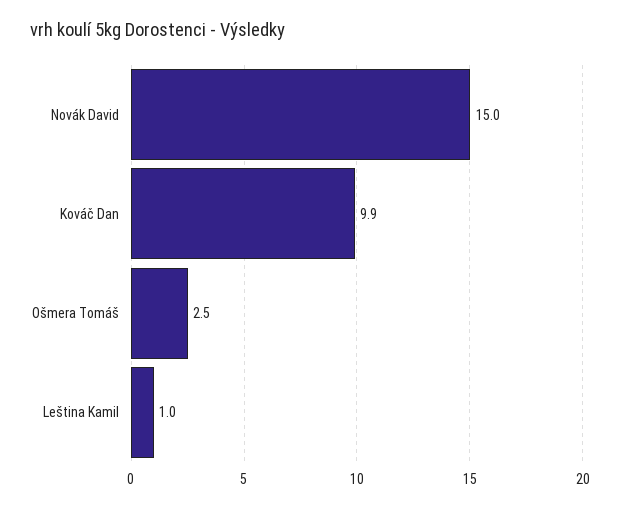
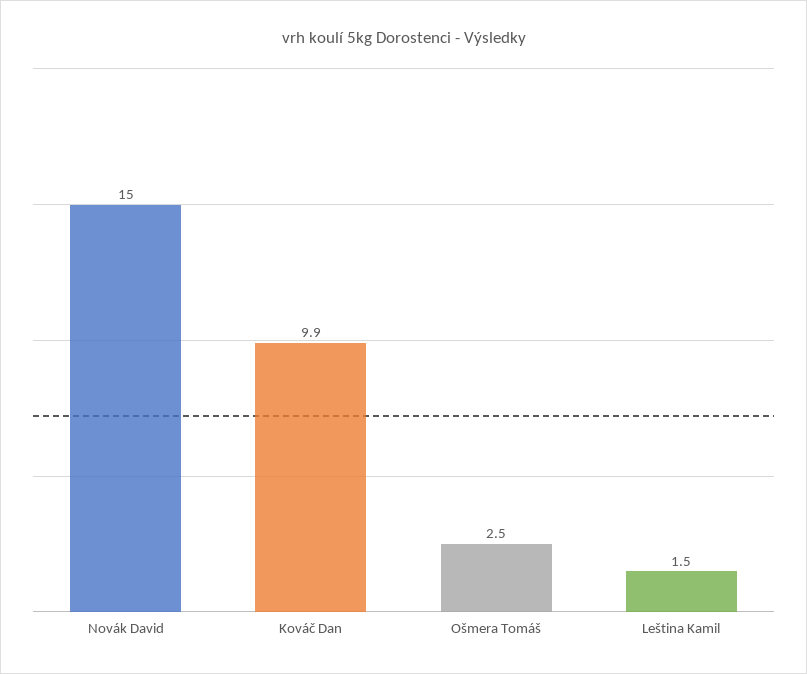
Leština Kamil: 1 -> 1.5

